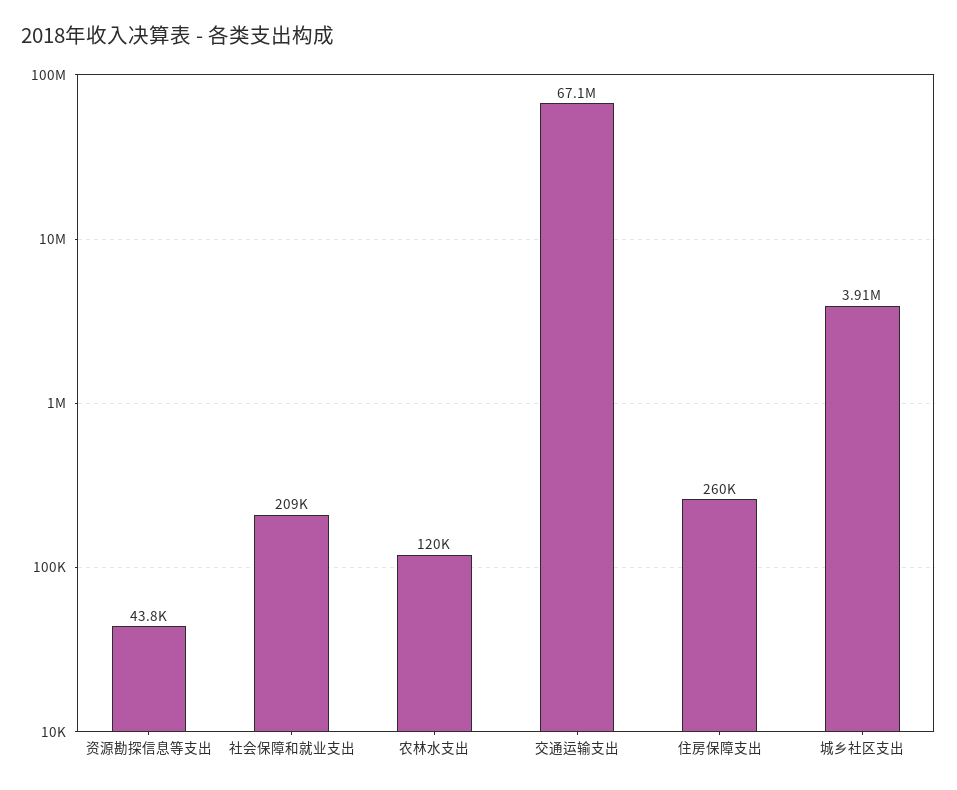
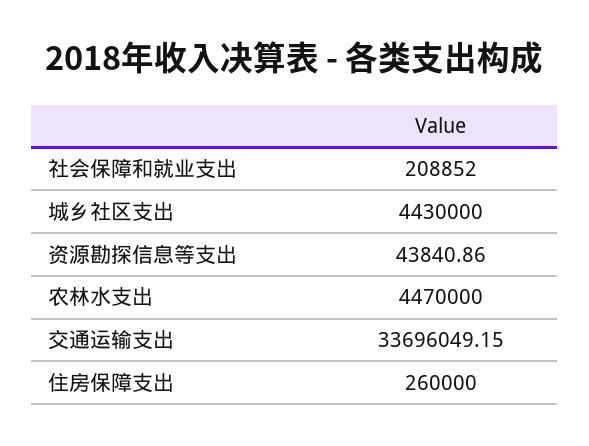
农林水支出: 120000 -> 4470000
交通运输支出: 67100000 -> 33696049.15
城乡社区支出: 3910000 -> 4430000

